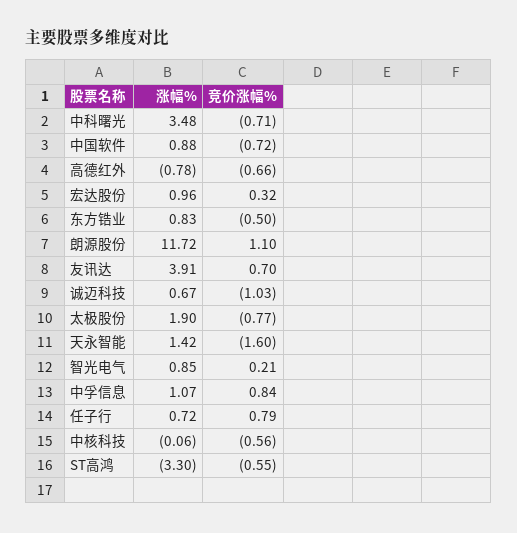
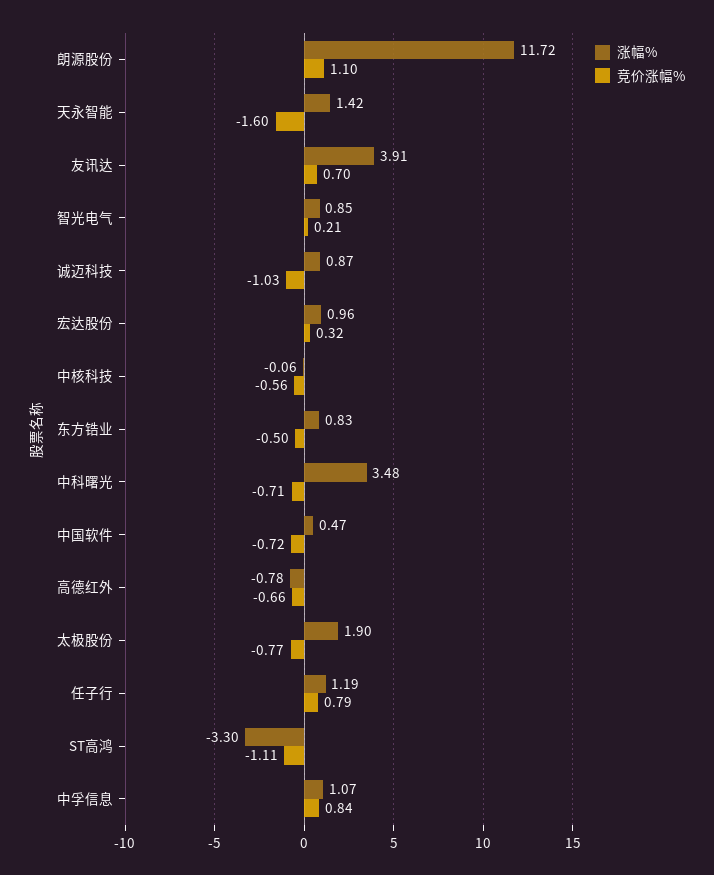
涨幅%, 中国软件: 0.88 -> 0.47
涨幅%, 诚迈科技: 0.67 -> 0.87
涨幅%, 任子行: 0.72 -> 1.19
竞价涨幅%, ST高鸿: -0.55 -> -1.11

